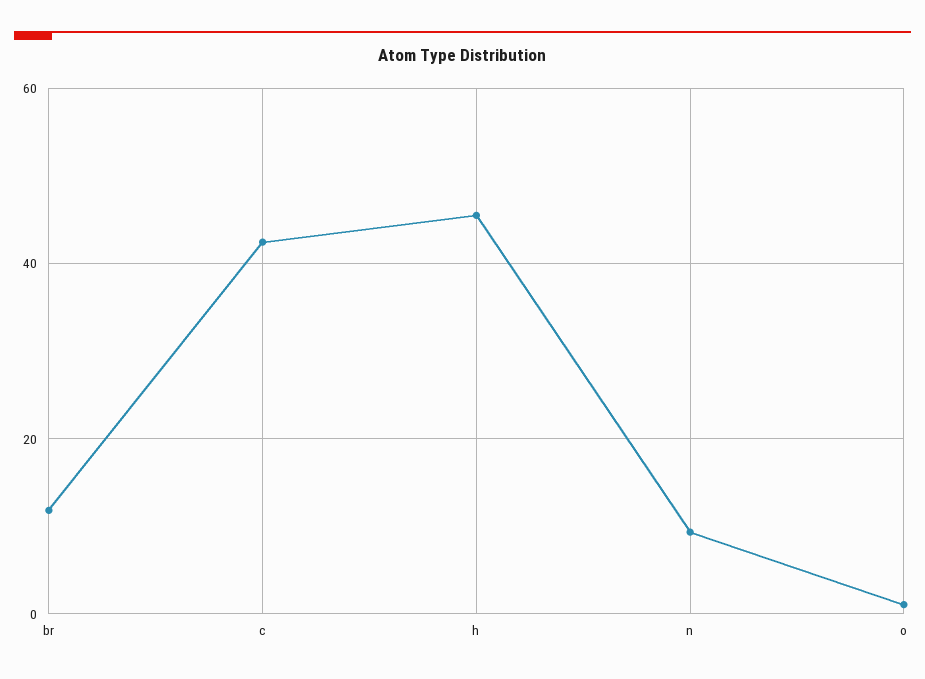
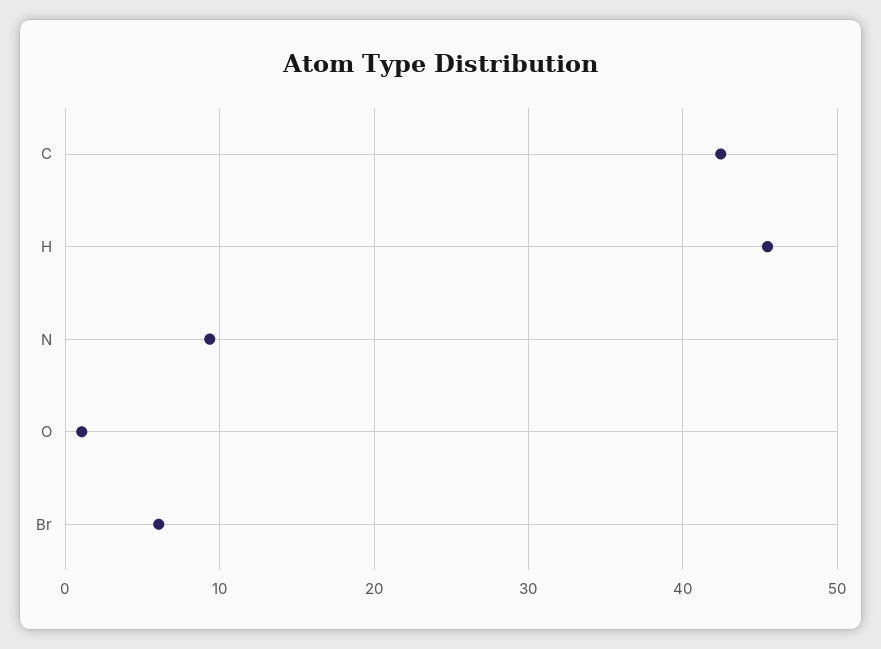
br: 12 -> 6

